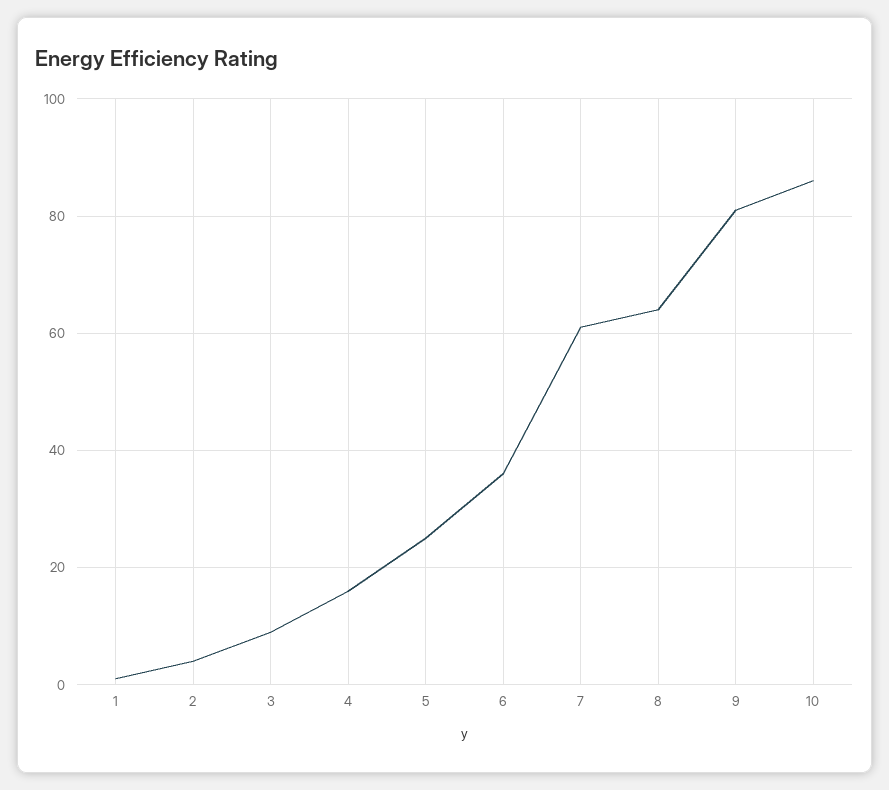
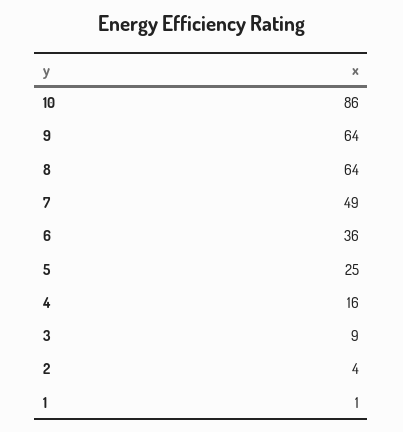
7: 60 -> 49
9: 80 -> 64

